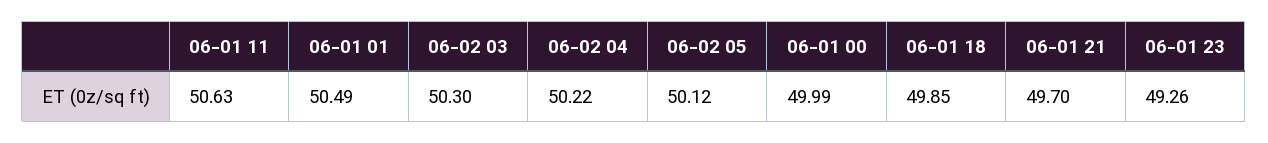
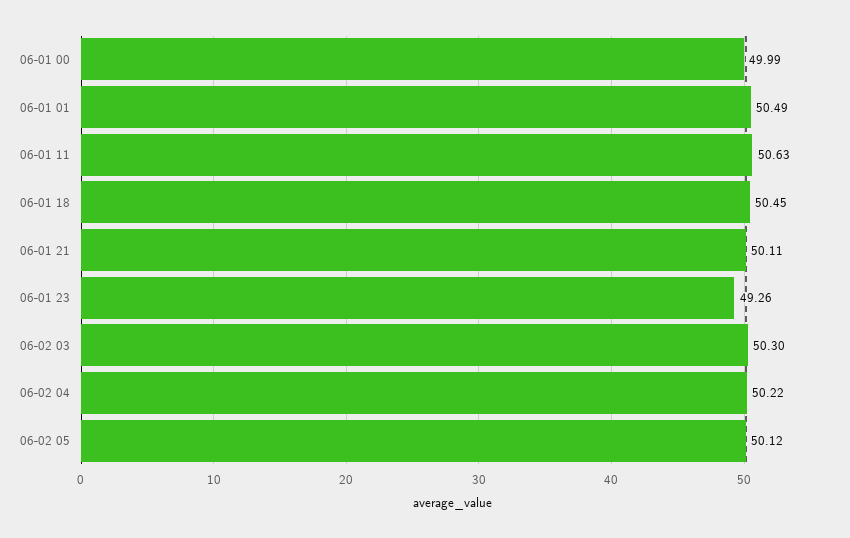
06-01 18: 49.85 -> 50.45
06-01 21: 49.7 -> 50.11

